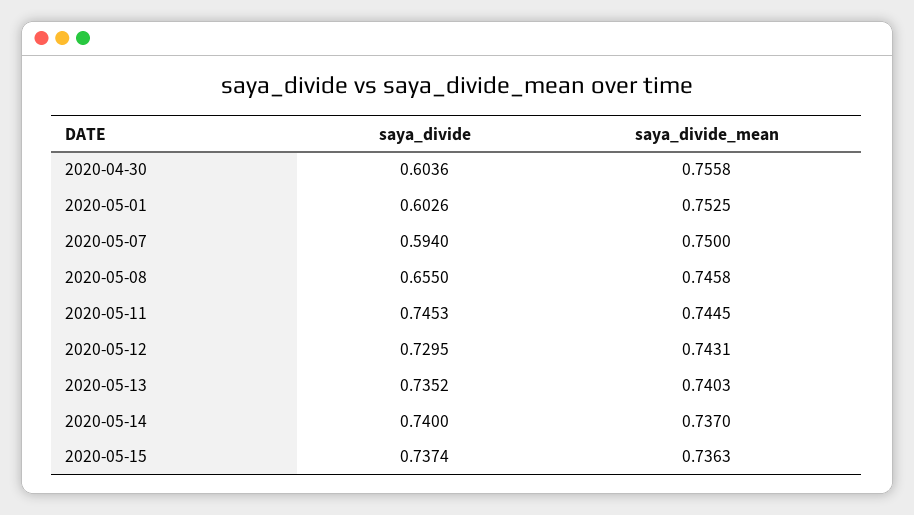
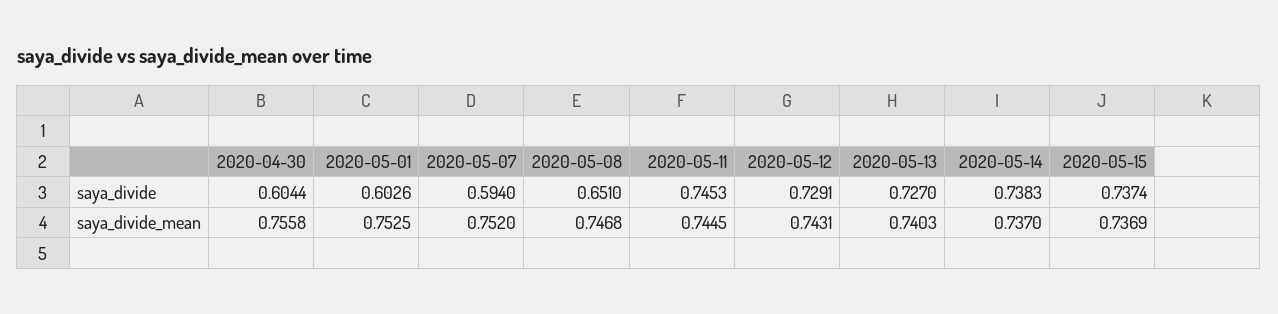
saya_divide, 2020-04-30: 0.6036 -> 0.6044
saya_divide_mean, 2020-05-07: 0.75 -> 0.752
saya_divide, 2020-05-08: 0.655 -> 0.651
saya_divide_mean, 2020-05-08: 0.7458 -> 0.7468
saya_divide, 2020-05-12: 0.7295 -> 0.7291
saya_divide, 2020-05-13: 0.7352 -> 0.727
saya_divide, 2020-05-14: 0.74 -> 0.7383
saya_divide_mean, 2020-05-15: 0.7363 -> 0.7369

